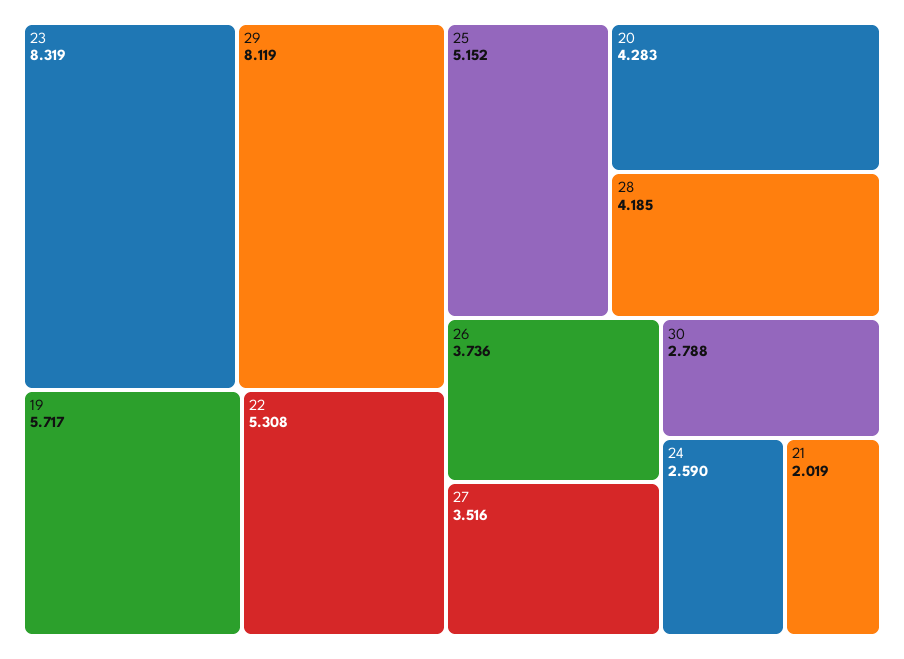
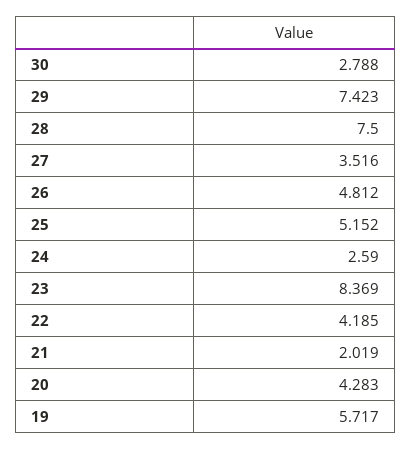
23: 8.319 -> 8.369
29: 8.119 -> 7.423
22: 5.308 -> 4.185
28: 4.185 -> 7.5
26: 3.736 -> 4.812

